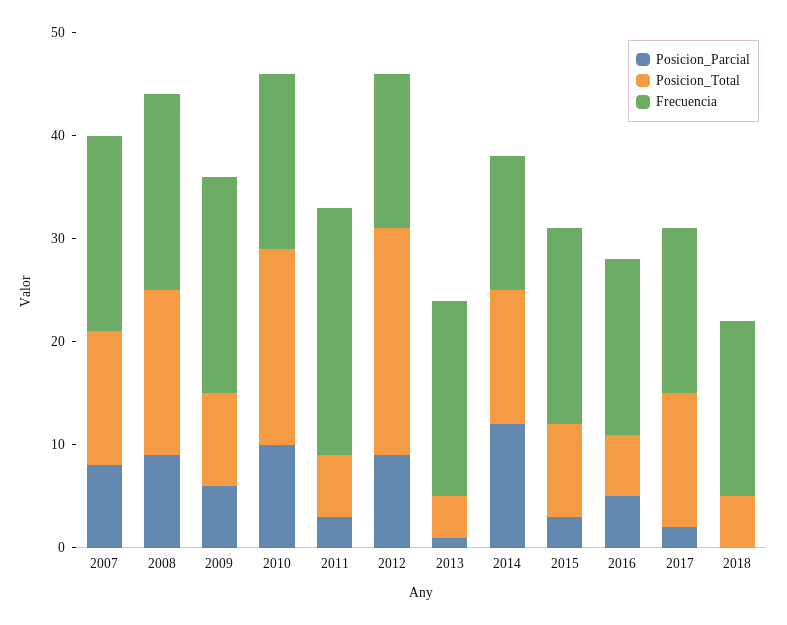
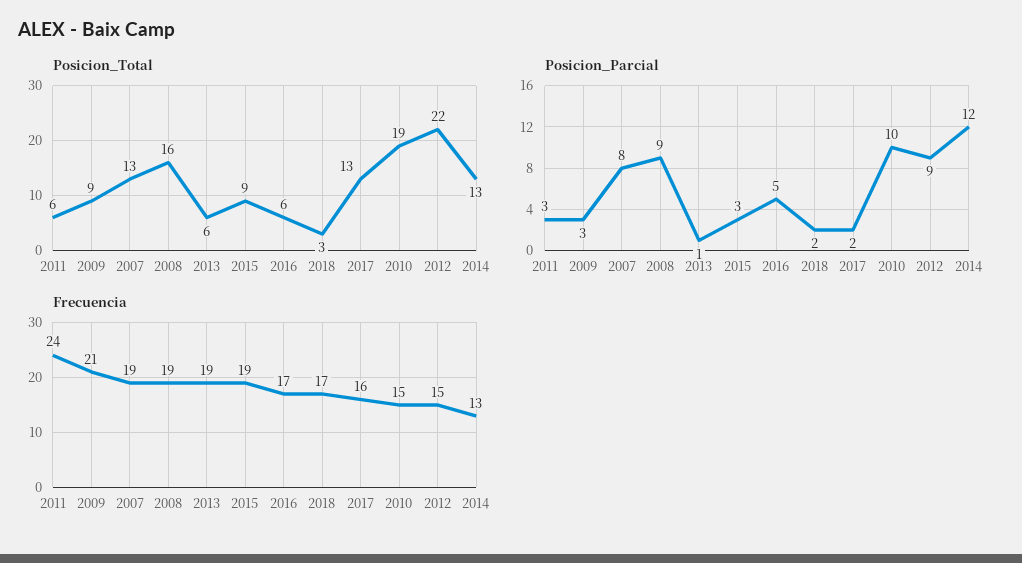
Posicion_Parcial, 2009: 6 -> 3
Frecuencia, 2010: 17 -> 15
Posicion_Total, 2013: 4 -> 6
Posicion_Parcial, 2018: 0 -> 2
Posicion_Total, 2018: 5 -> 3

